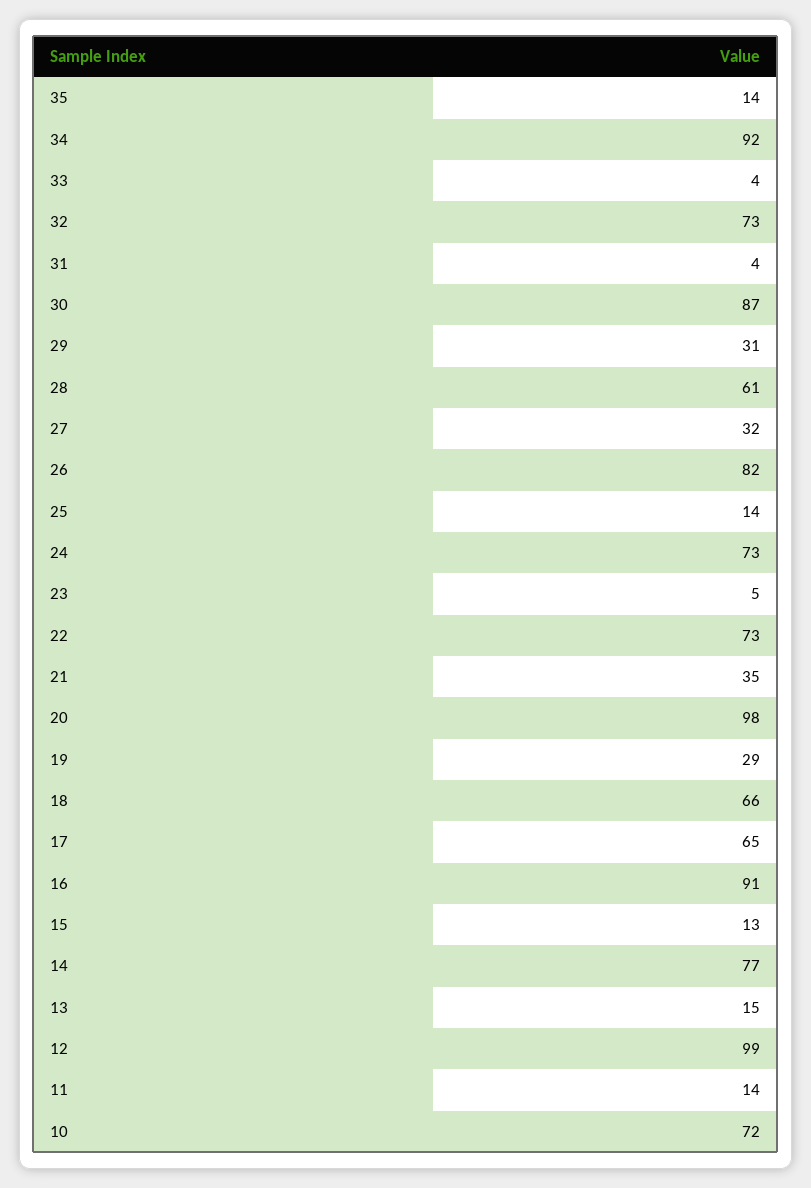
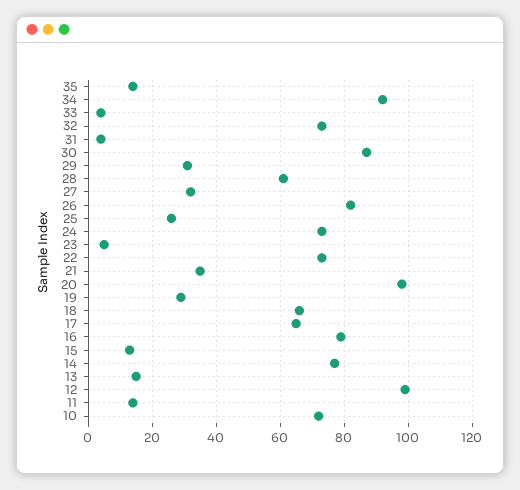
25: 14 -> 25
16: 91 -> 80

